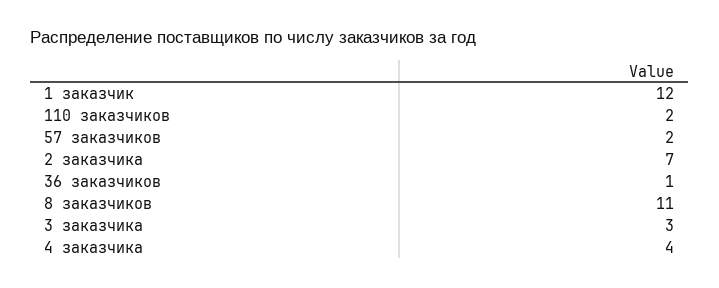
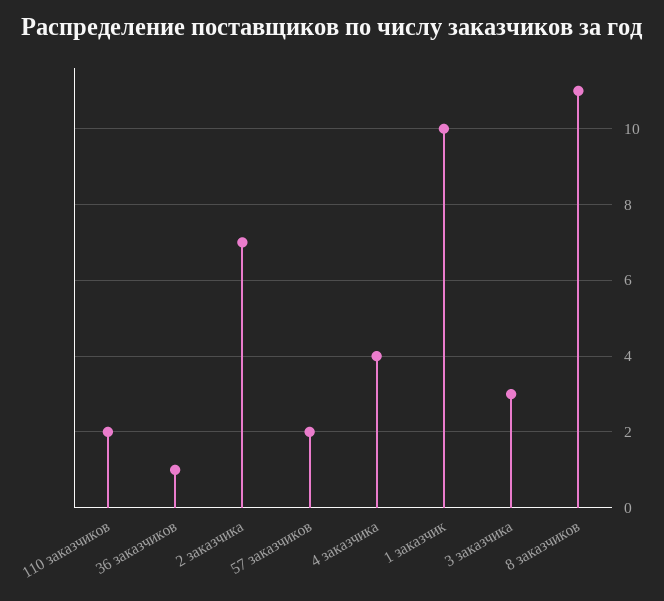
1 заказчик: 12 -> 10

